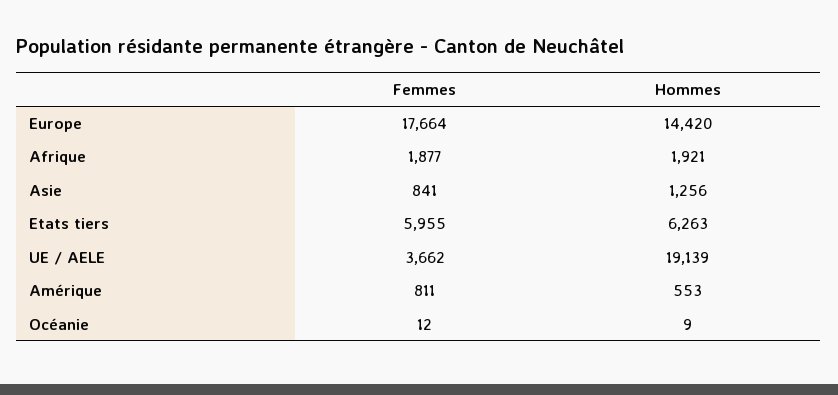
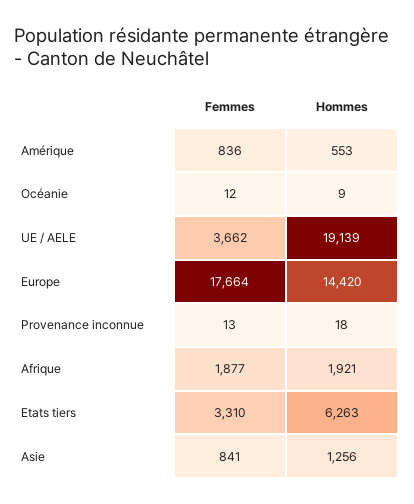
Femmes, Etats tiers: 5955 -> 3310
Femmes, Amérique: 811 -> 836
Femmes, Provenance inconnue: none -> 13
Hommes, Provenance inconnue: none -> 18

